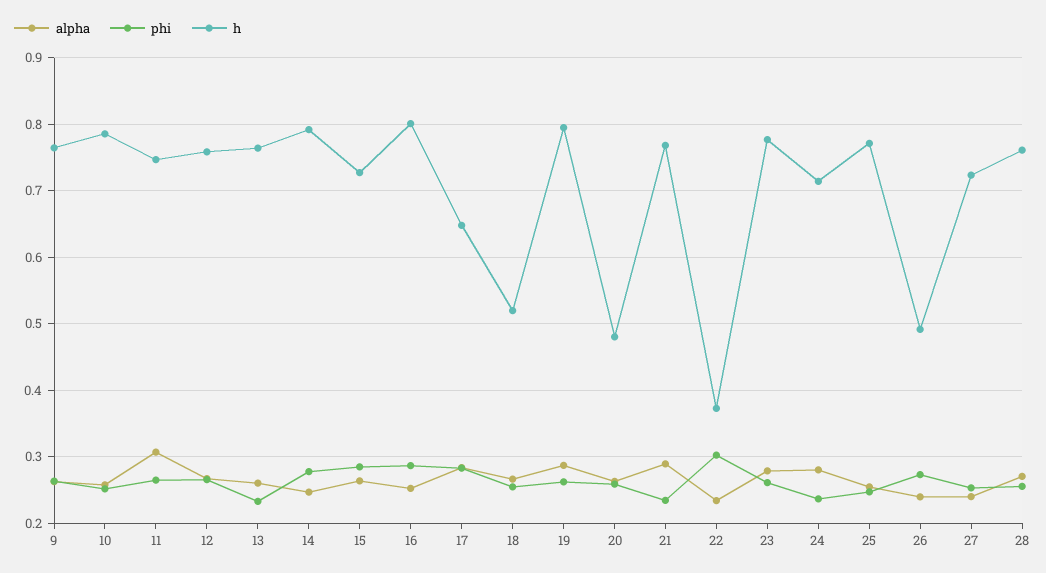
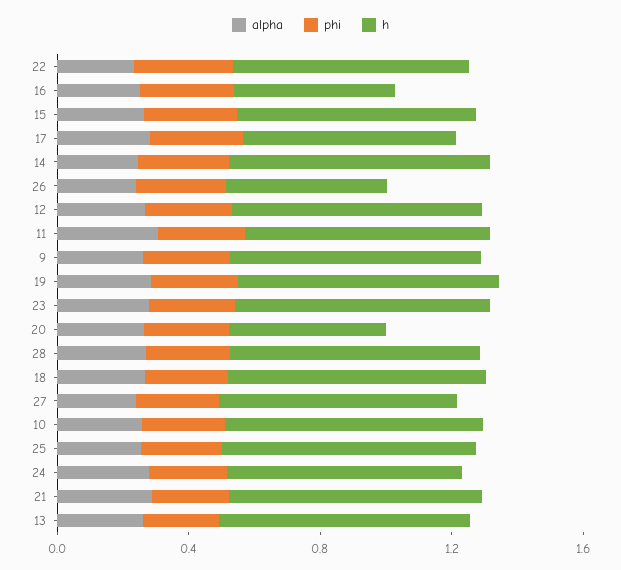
h, 16: 0.8 -> 0.5
h, 18: 0.52 -> 0.8
h, 22: 0.37 -> 0.7

